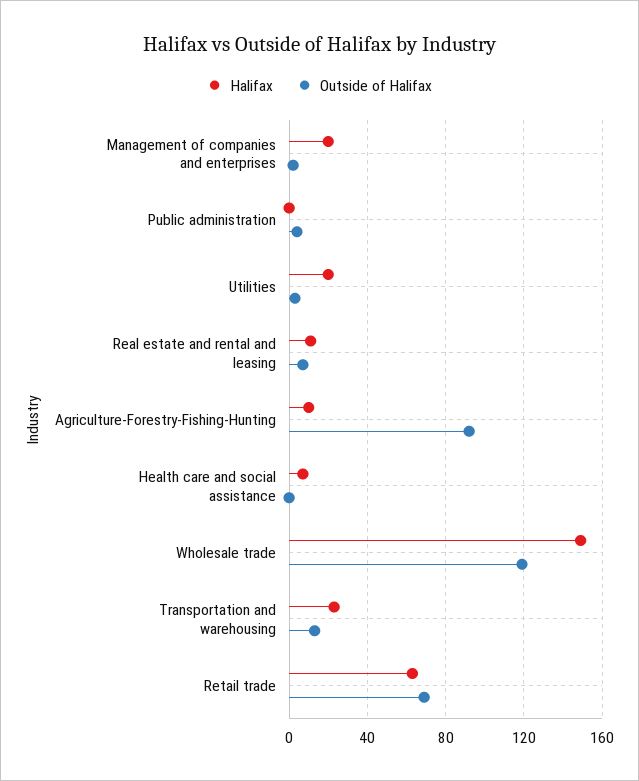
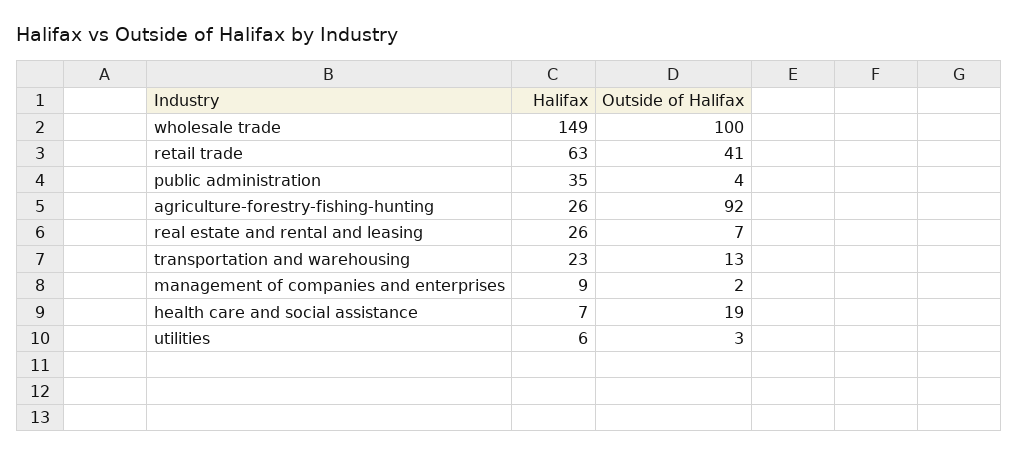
Halifax, Management of companies and enterprises: 20 -> 9
Halifax, Public administration: 0 -> 35
Halifax, Utilities: 20 -> 6
Halifax, Real estate and rental and leasing: 10 -> 26
Halifax, Agriculture-Forestry-Fishing-Hunting: 10 -> 26
Outside of Halifax, Health care and social assistance: 0 -> 19
Outside of Halifax, Wholesale trade: 120 -> 100
Outside of Halifax, Retail trade: 70 -> 41

